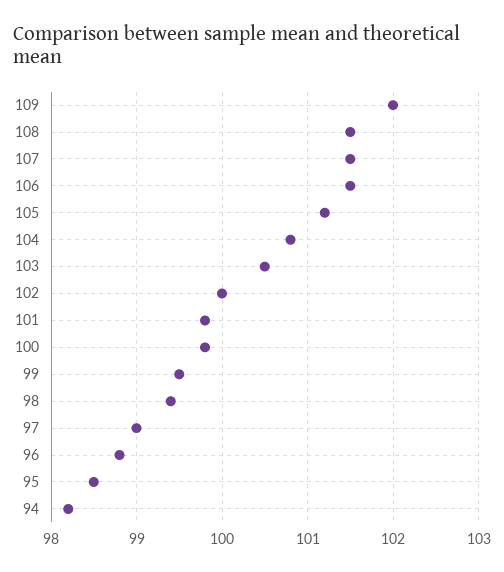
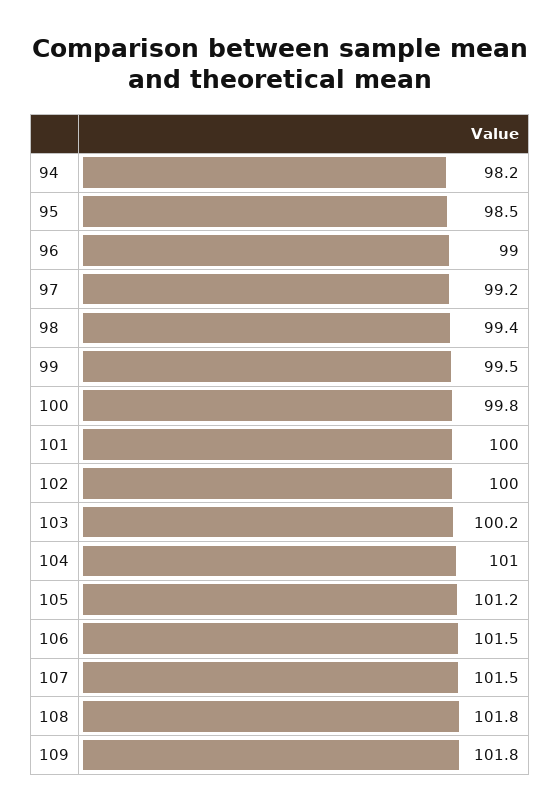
109: 102 -> 101.8
108: 101.5 -> 101.8
104: 100.8 -> 101
103: 100.5 -> 100.2
101: 99.8 -> 100
97: 99 -> 99.2
96: 98.8 -> 99

